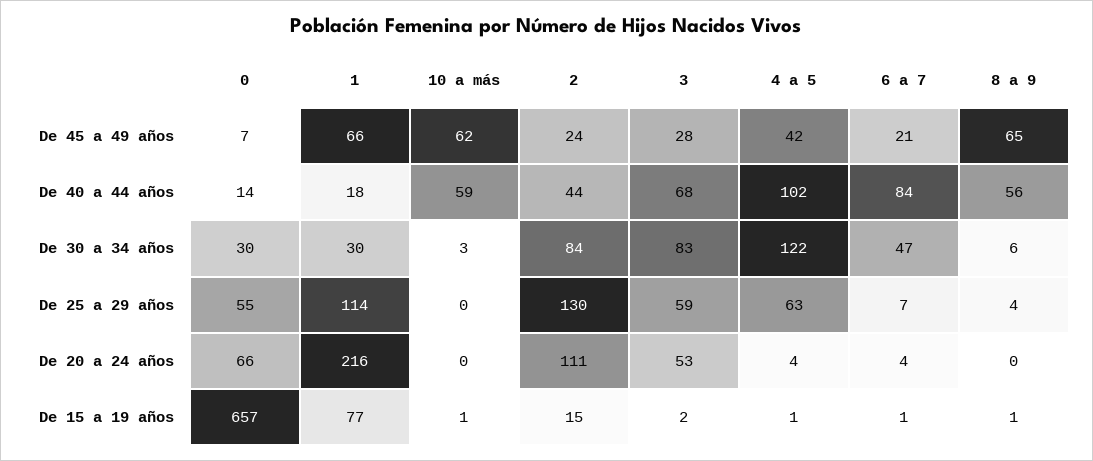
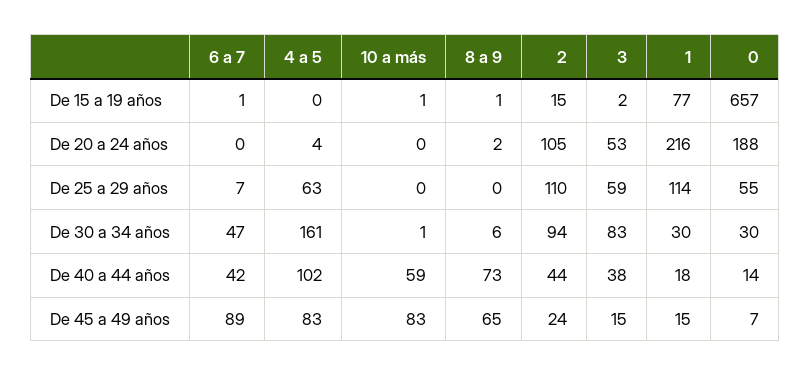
1, De 45 a 49 años: 66 -> 15
10 a más, De 45 a 49 años: 62 -> 83
3, De 45 a 49 años: 28 -> 15
4 a 5, De 45 a 49 años: 42 -> 83
6 a 7, De 45 a 49 años: 21 -> 89
3, De 40 a 44 años: 68 -> 38
6 a 7, De 40 a 44 años: 84 -> 42
8 a 9, De 40 a 44 años: 56 -> 73
10 a más, De 30 a 34 años: 3 -> 1
2, De 30 a 34 años: 84 -> 94
4 a 5, De 30 a 34 años: 122 -> 161
2, De 25 a 29 años: 130 -> 110
8 a 9, De 25 a 29 años: 4 -> 0
0, De 20 a 24 años: 66 -> 188
2, De 20 a 24 años: 111 -> 105
6 a 7, De 20 a 24 años: 4 -> 0
8 a 9, De 20 a 24 años: 0 -> 2
4 a 5, De 15 a 19 años: 1 -> 0

